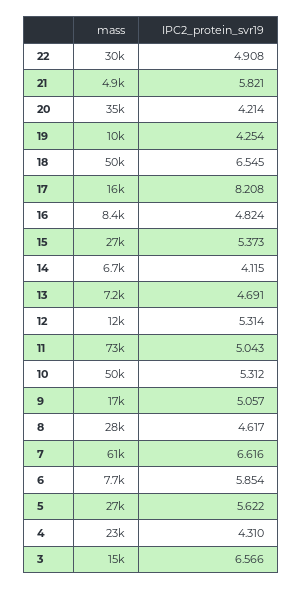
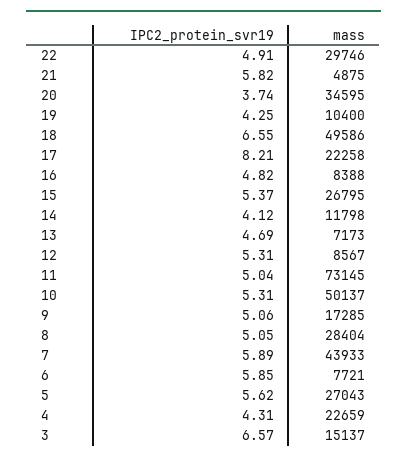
IPC2_protein_svr19, 20: 4.214 -> 3.74
mass, 17: 16000 -> 22258
mass, 14: 6700 -> 11798
mass, 12: 12000 -> 8567
IPC2_protein_svr19, 8: 4.617 -> 5.05
mass, 7: 61000 -> 43933
IPC2_protein_svr19, 7: 6.616 -> 5.89

